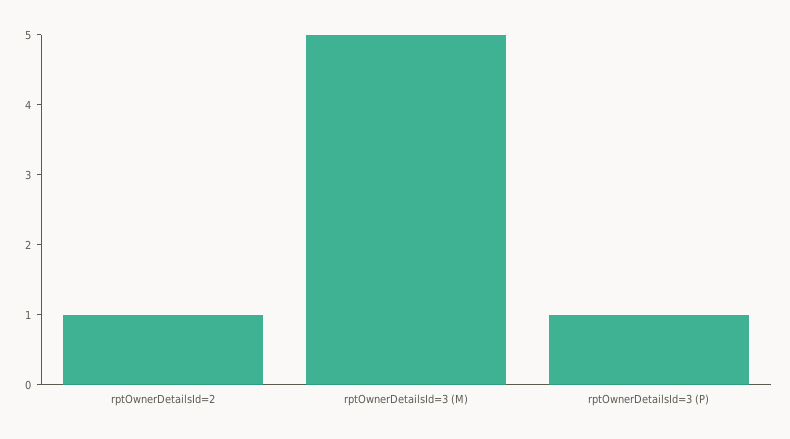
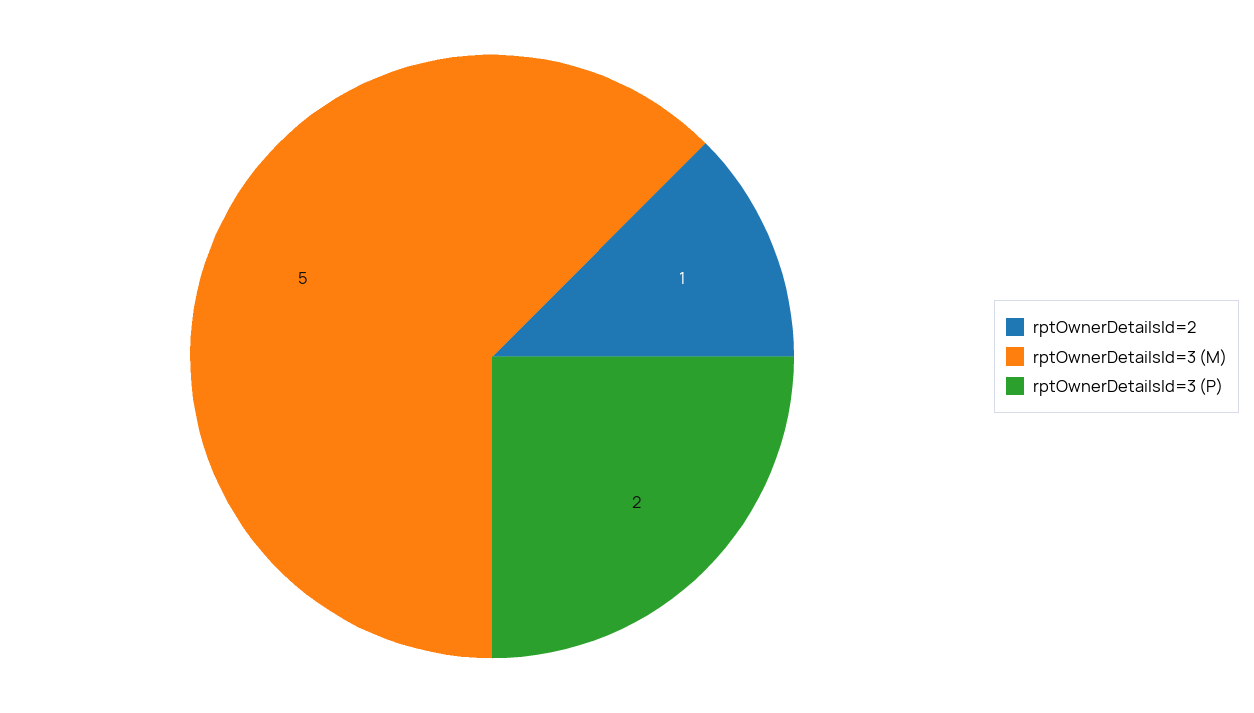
rptOwnerDetailsId=3 (P): 1 -> 2

